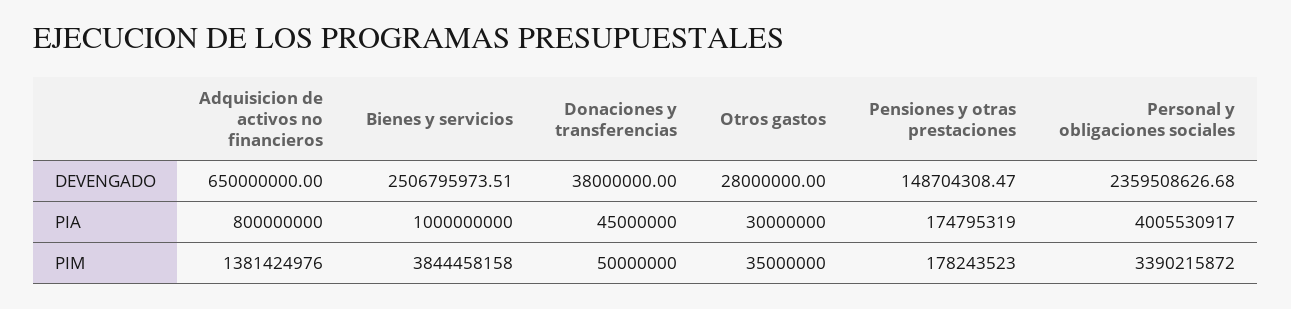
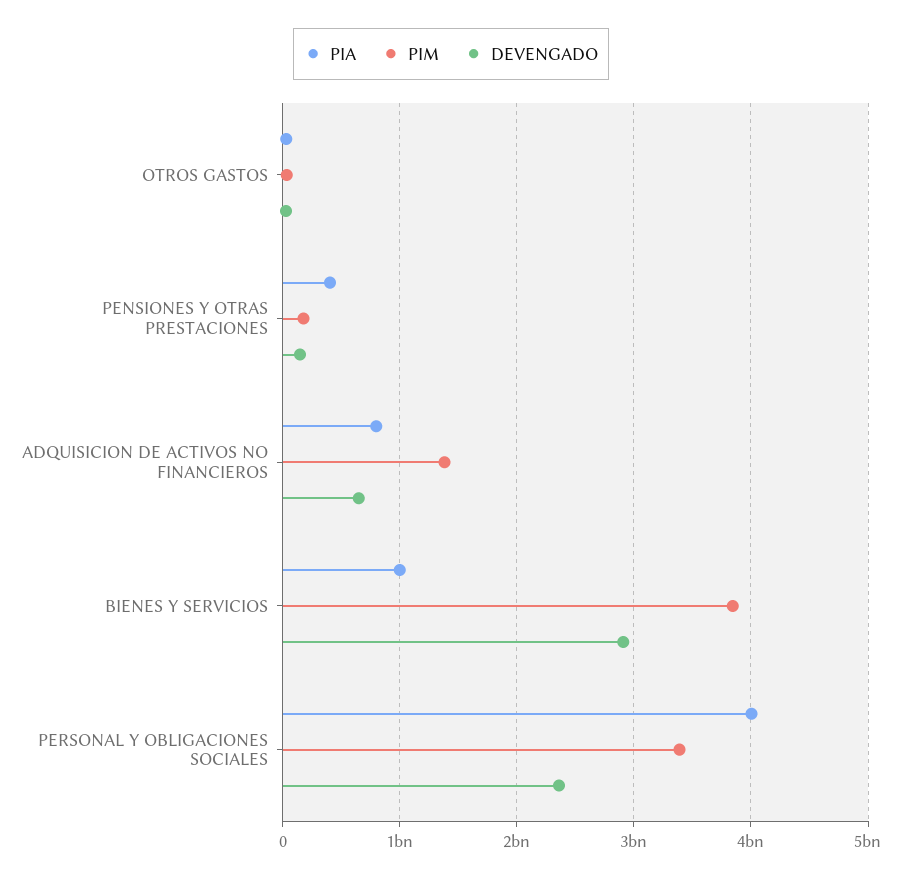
DEVENGADO, Bienes y servicios: 2506795973.51 -> 2900000000
DEVENGADO, Donaciones y transferencias: 38000000 -> none
PIA, Donaciones y transferencias: 45000000 -> none
PIA, Pensiones y otras prestaciones: 174795319 -> 400000000
PIM, Donaciones y transferencias: 50000000 -> none

